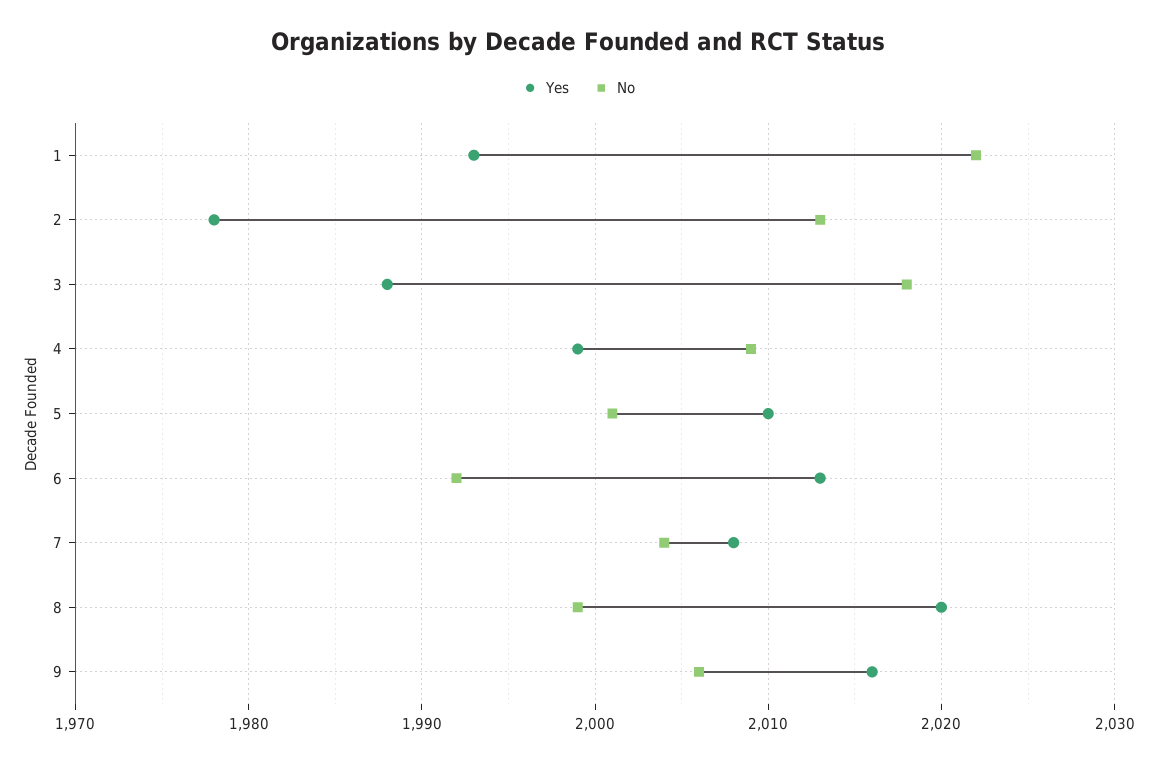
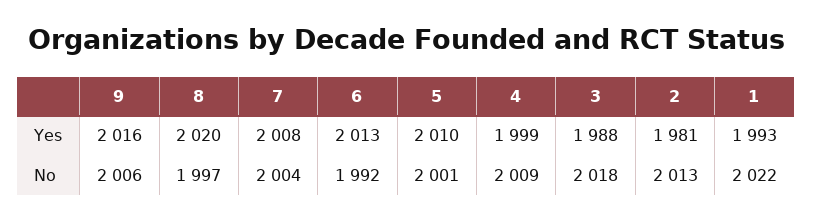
Yes, 2: 1978 -> 1981
No, 8: 1999 -> 1997

